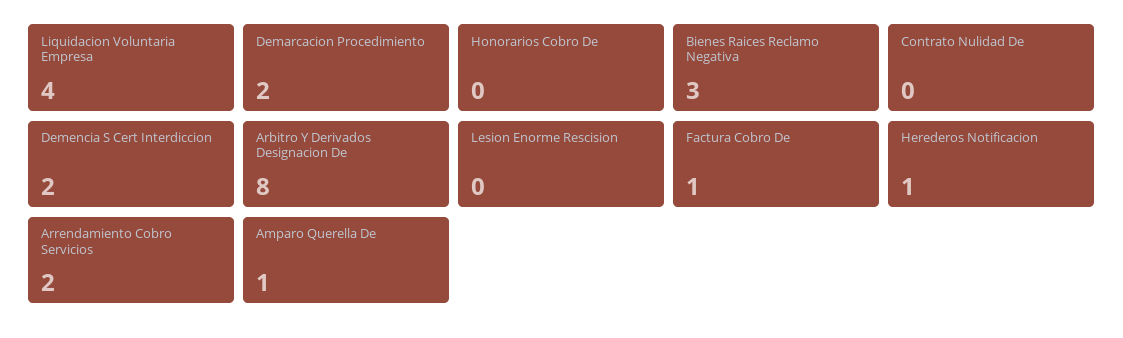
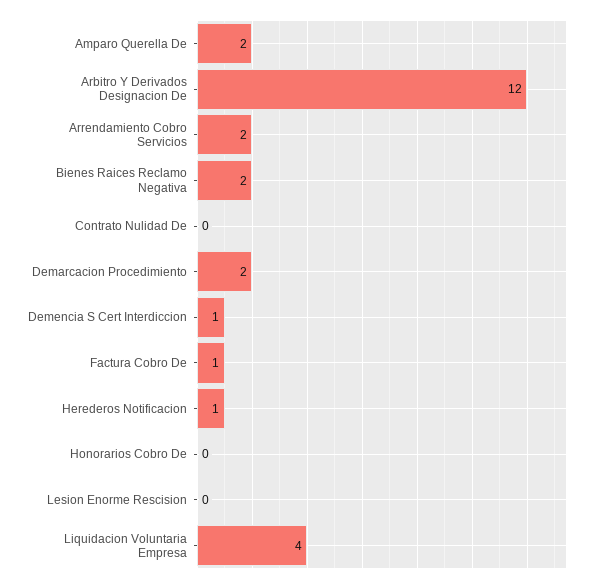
Bienes Raices Reclamo Negativa: 3 -> 2
Demencia S Cert Interdiccion: 2 -> 1
Arbitro Y Derivados Designacion De: 8 -> 12
Amparo Querella De: 1 -> 2

